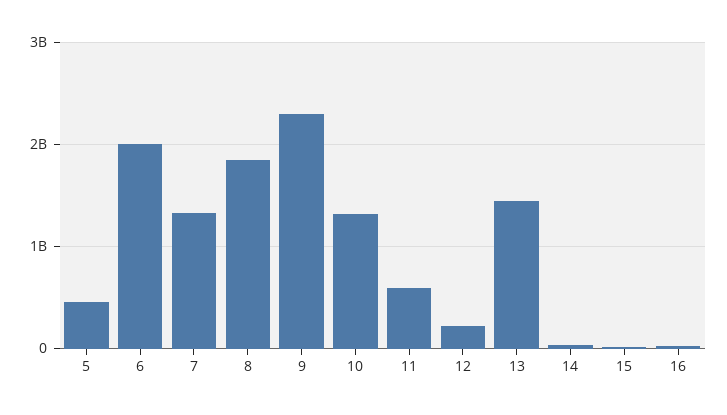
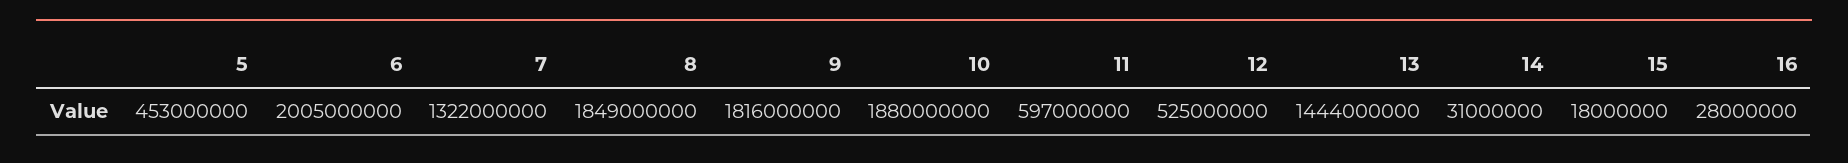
9: 2300000000 -> 1816000000
10: 1300000000 -> 1880000000
12: 200000000 -> 525000000

